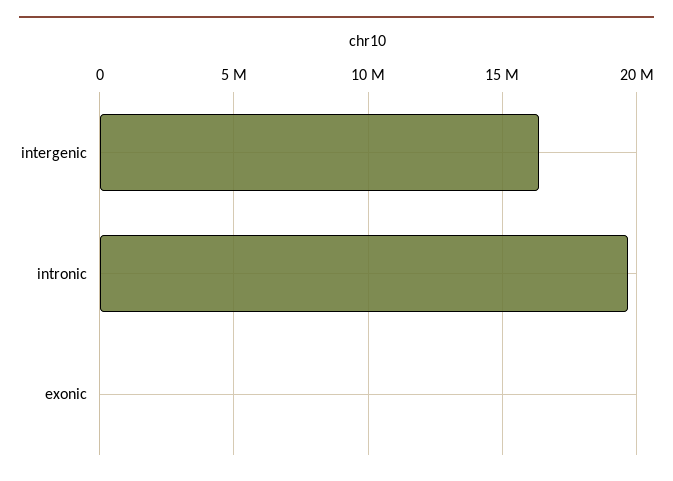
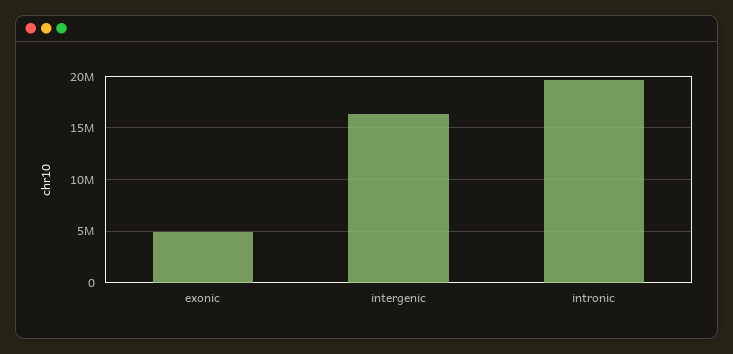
exonic: 0 -> 5000000

